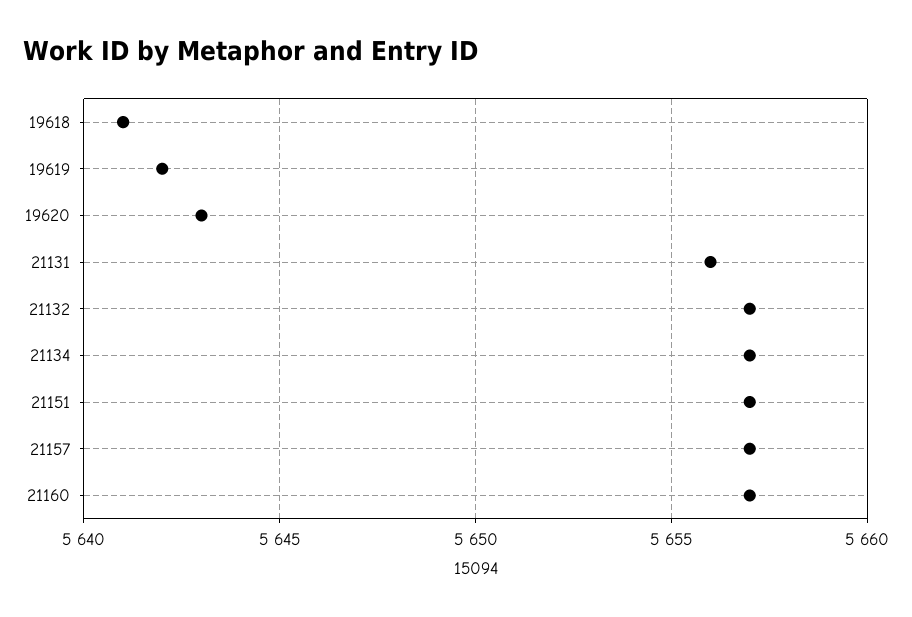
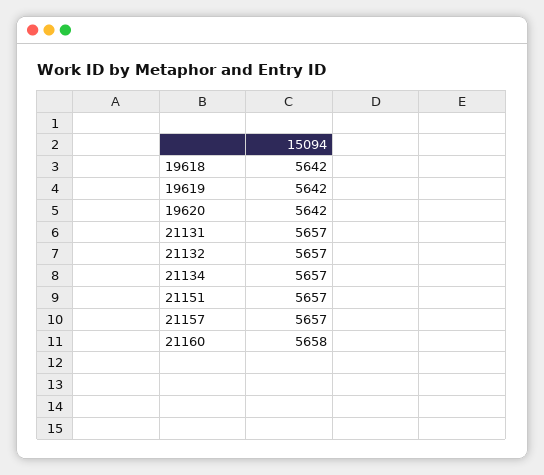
19618: 5641 -> 5642
19620: 5643 -> 5642
21131: 5656 -> 5657
21160: 5657 -> 5658

